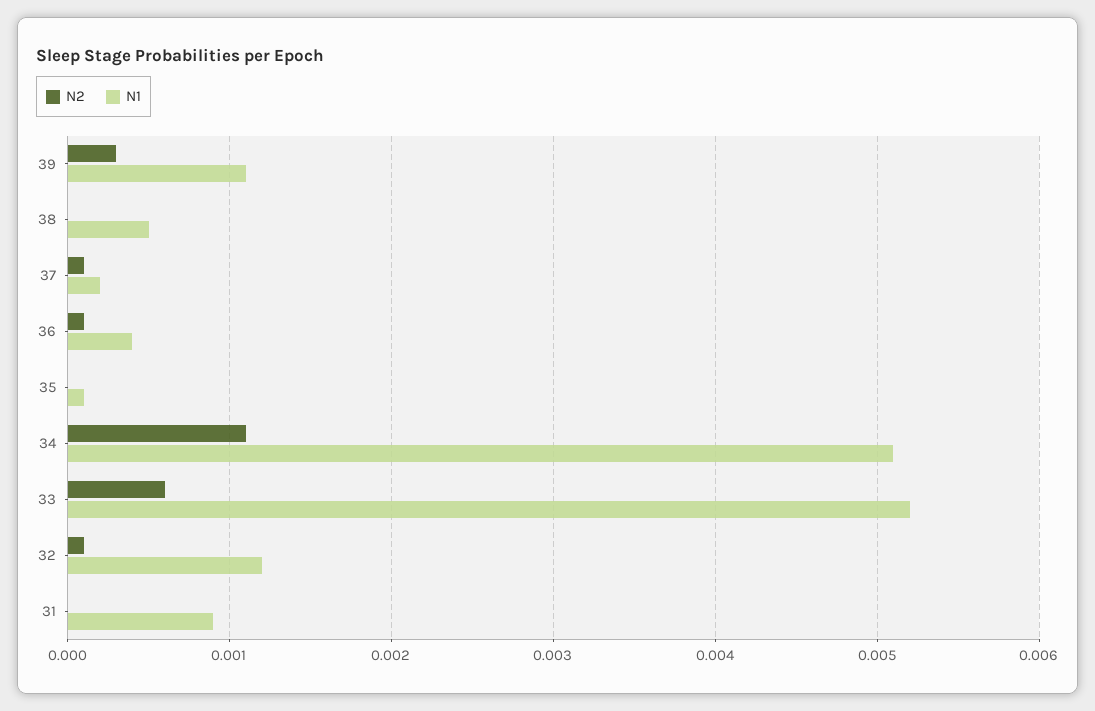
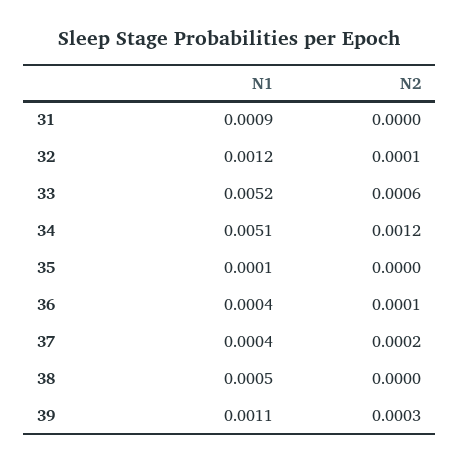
N2, 37: 0.0001 -> 0.0002
N1, 37: 0.0002 -> 0.0004
N2, 34: 0.0011 -> 0.0012

